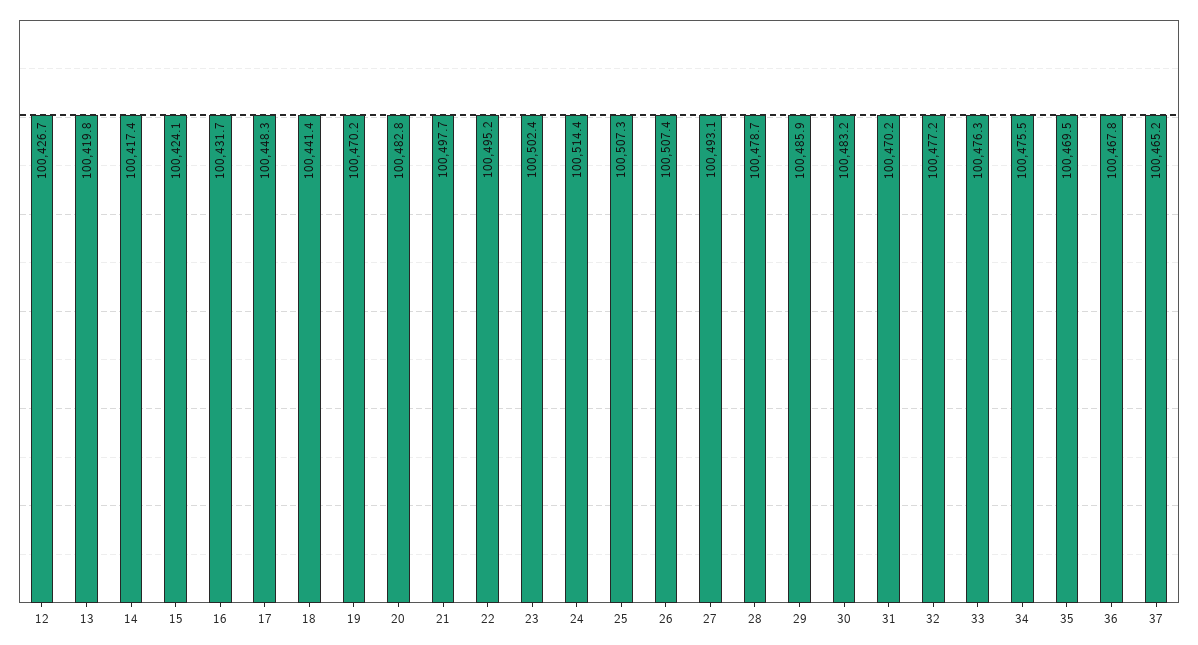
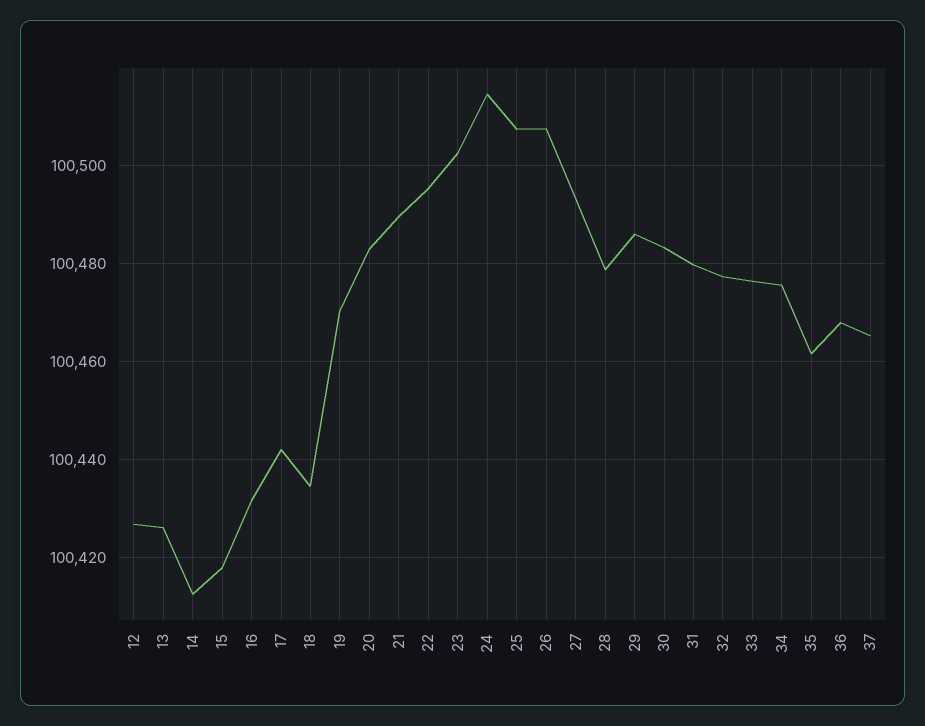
13: 100419.8 -> 100426
14: 100417.4 -> 100412
15: 100424.1 -> 100418
17: 100448.3 -> 100442
18: 100441.4 -> 100434
21: 100497.7 -> 100490
31: 100470.2 -> 100480
35: 100469.5 -> 100462

